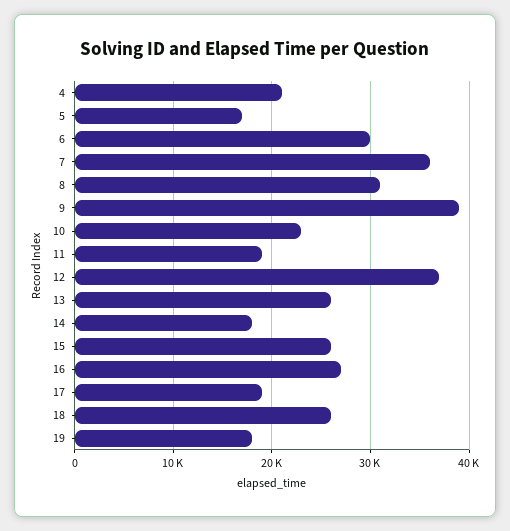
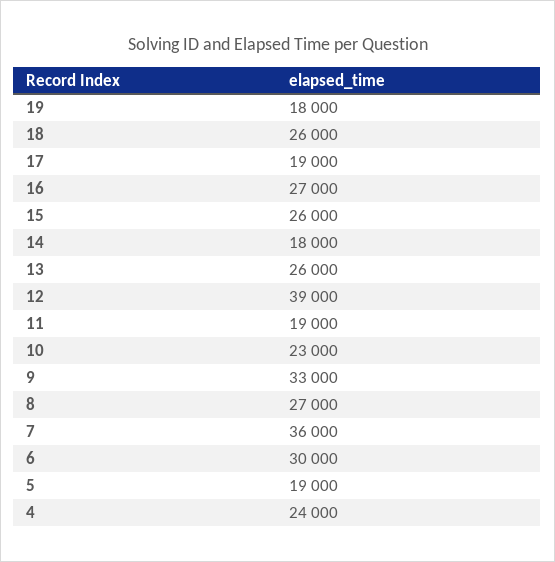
4: 21000 -> 24000
5: 17000 -> 19000
8: 31000 -> 27000
9: 39000 -> 33000
12: 37000 -> 39000

